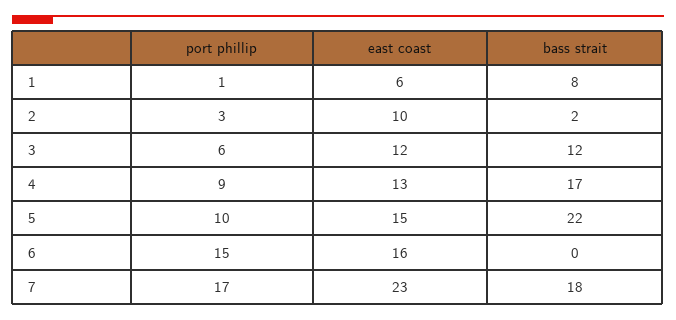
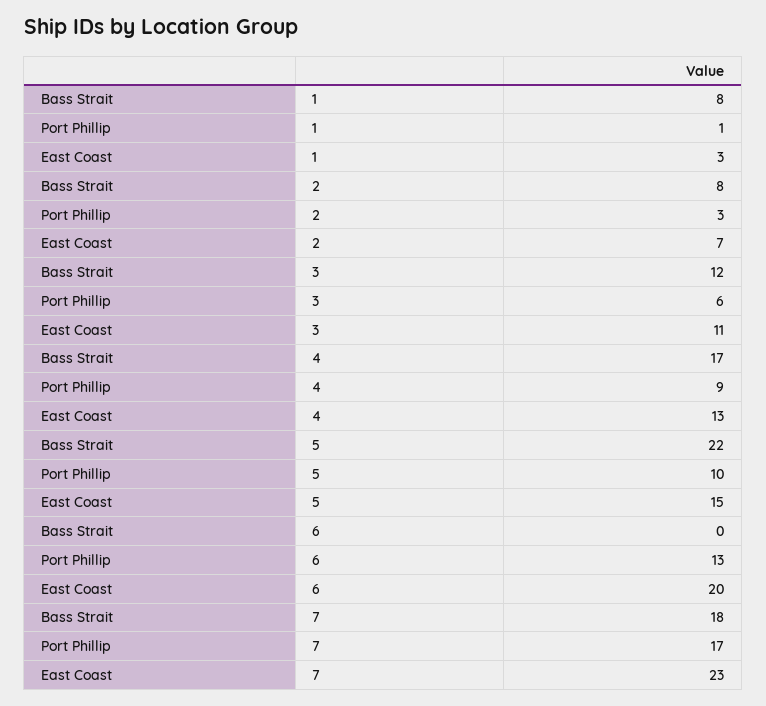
east coast, 1: 6 -> 3
east coast, 2: 10 -> 7
bass strait, 2: 2 -> 8
east coast, 3: 12 -> 11
port phillip, 6: 15 -> 13
east coast, 6: 16 -> 20

